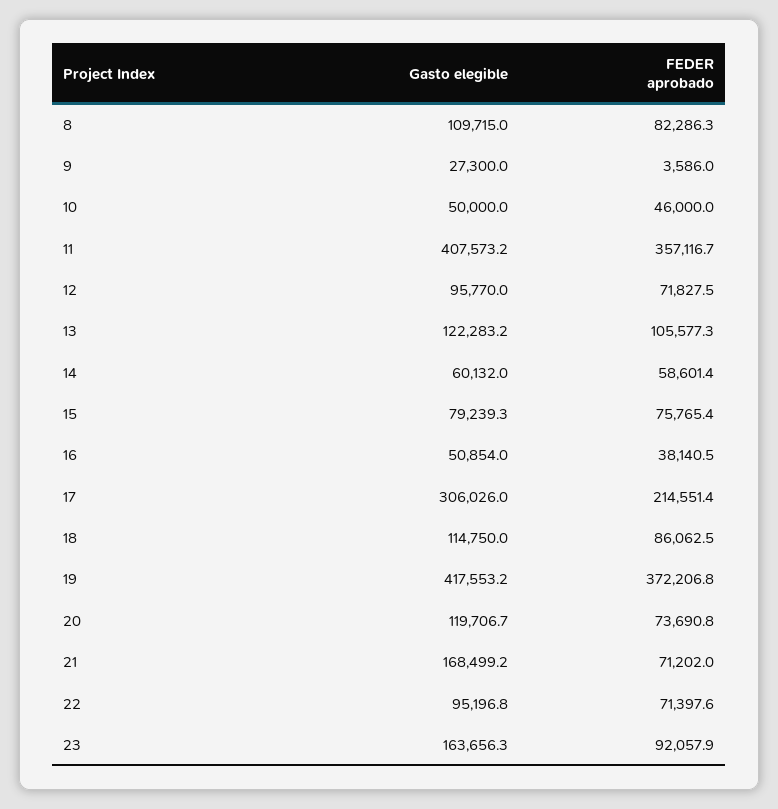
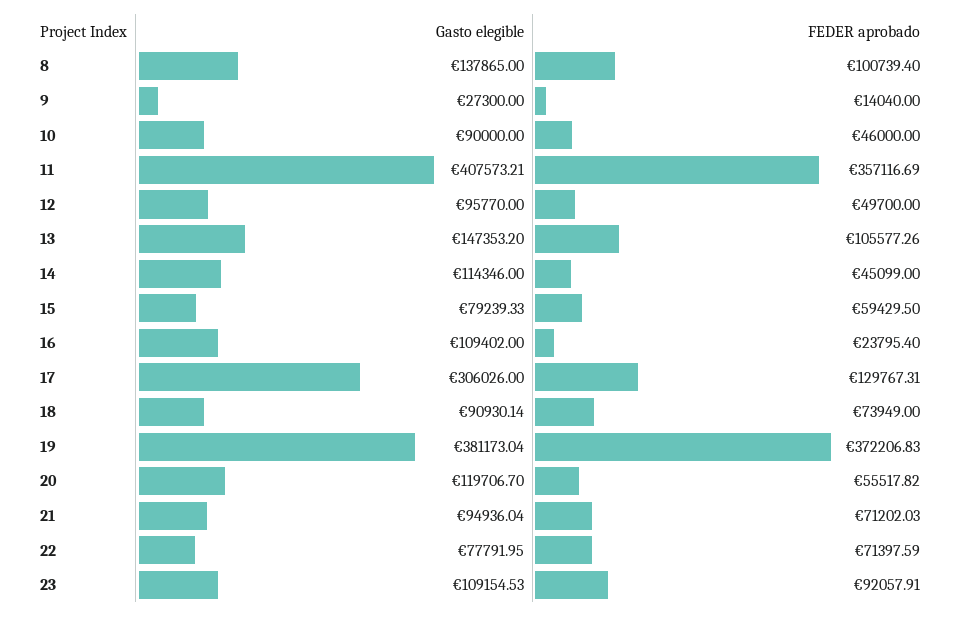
Gasto elegible, 8: 109715 -> 137865
FEDER aprobado, 8: 82286.3 -> 100739.4
FEDER aprobado, 9: 3586 -> 14040
Gasto elegible, 10: 50000 -> 90000
FEDER aprobado, 12: 71827.5 -> 49700
Gasto elegible, 13: 122283.2 -> 147353.2
Gasto elegible, 14: 60132 -> 114346
FEDER aprobado, 14: 58601.4 -> 45099
FEDER aprobado, 15: 75765.4 -> 59429.5
Gasto elegible, 16: 50854 -> 109402
FEDER aprobado, 16: 38140.5 -> 23795.4
FEDER aprobado, 17: 214551.4 -> 129767.31
Gasto elegible, 18: 114750 -> 90930.14
FEDER aprobado, 18: 86062.5 -> 73949
Gasto elegible, 19: 417553.2 -> 381173.04
FEDER aprobado, 20: 73690.8 -> 55517.82
Gasto elegible, 21: 168499.2 -> 94936.04
Gasto elegible, 22: 95196.8 -> 77791.95
Gasto elegible, 23: 163656.3 -> 109154.53

